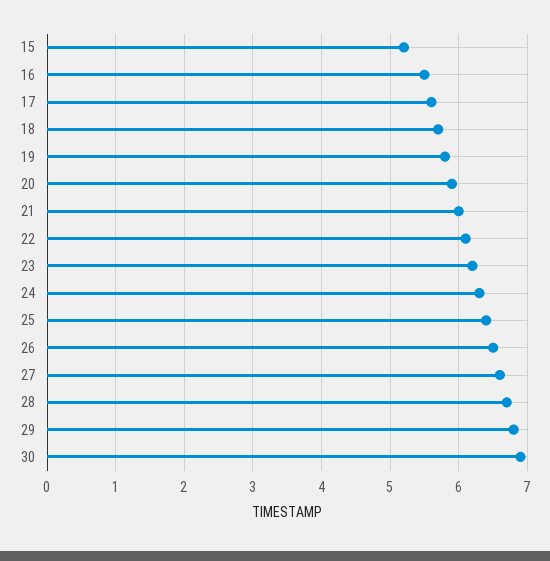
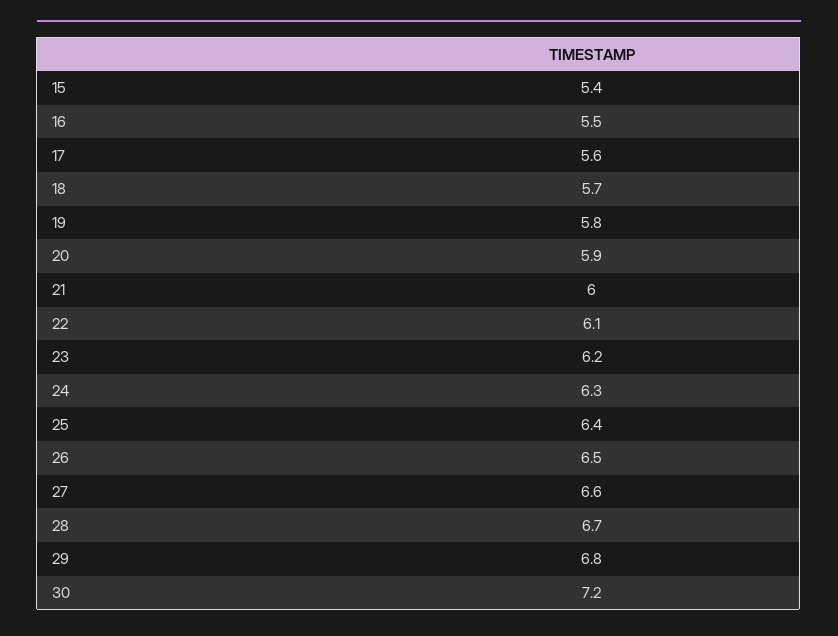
15: 5.2 -> 5.4
30: 6.9 -> 7.2

